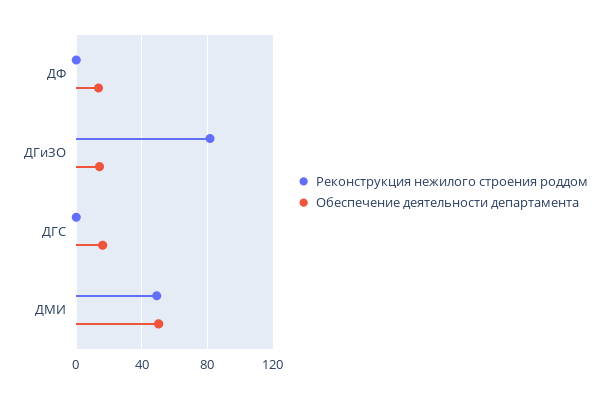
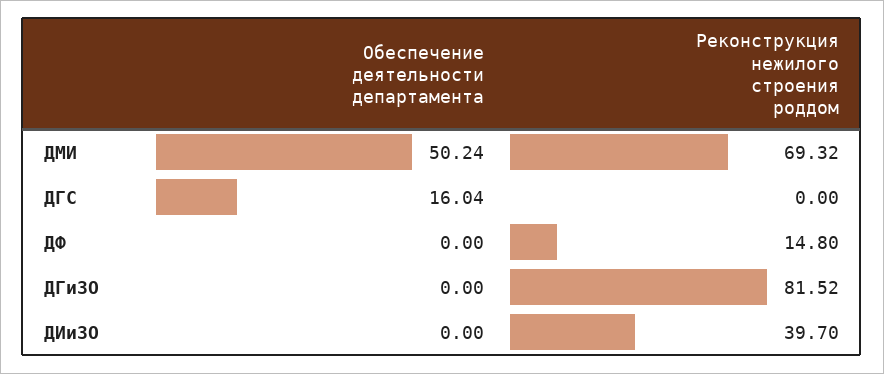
Реконструкция нежилого строения роддом, ДФ: 0 -> 14.8
Обеспечение деятельности департамента, ДФ: 15 -> 0
Обеспечение деятельности департамента, ДГиЗО: 15 -> 0
Реконструкция нежилого строения роддом, ДМИ: 50 -> 69.32
Обеспечение деятельности департамента, ДИиЗО: none -> 0
Реконструкция нежилого строения роддом, ДИиЗО: none -> 39.7

